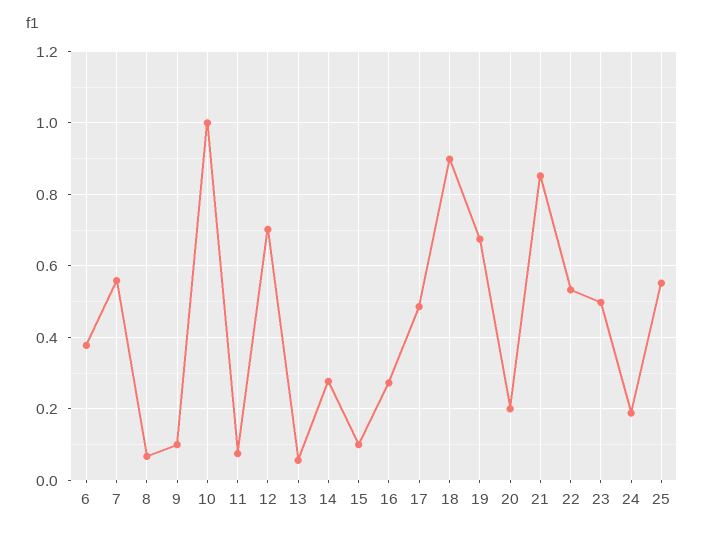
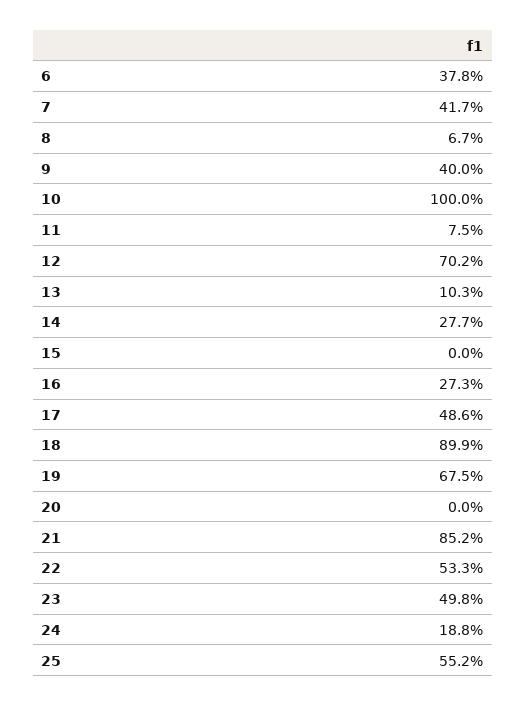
7: 0.56 -> 0.417
9: 0.1 -> 0.4
13: 0.06 -> 0.103
15: 0.1 -> 0
20: 0.2 -> 0

